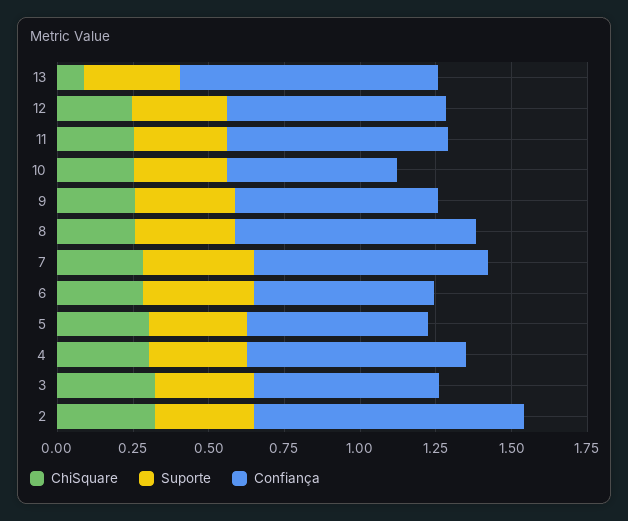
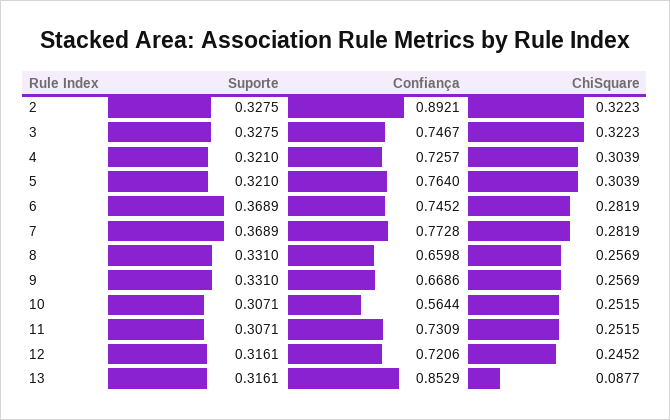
Confiança, 8: 0.8 -> 0.6598
Confiança, 6: 0.6 -> 0.7452
Confiança, 5: 0.6 -> 0.764
Confiança, 3: 0.6 -> 0.7467

